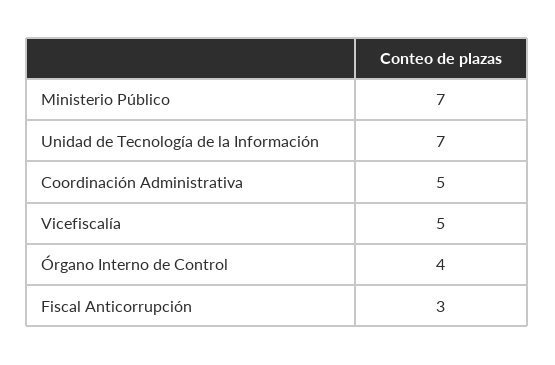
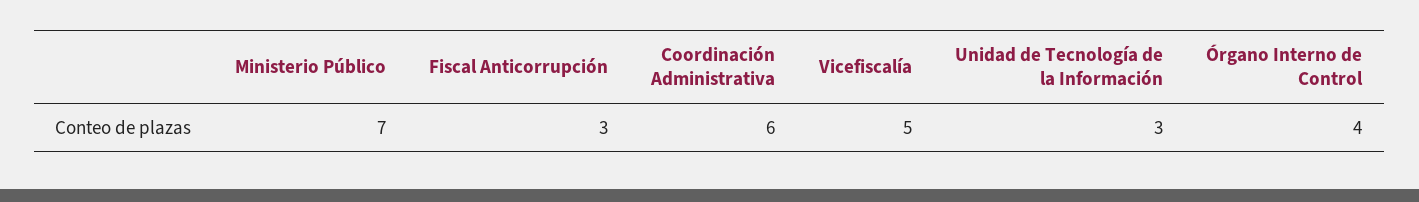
Unidad de Tecnología de la Información: 7 -> 3
Coordinación Administrativa: 5 -> 6

